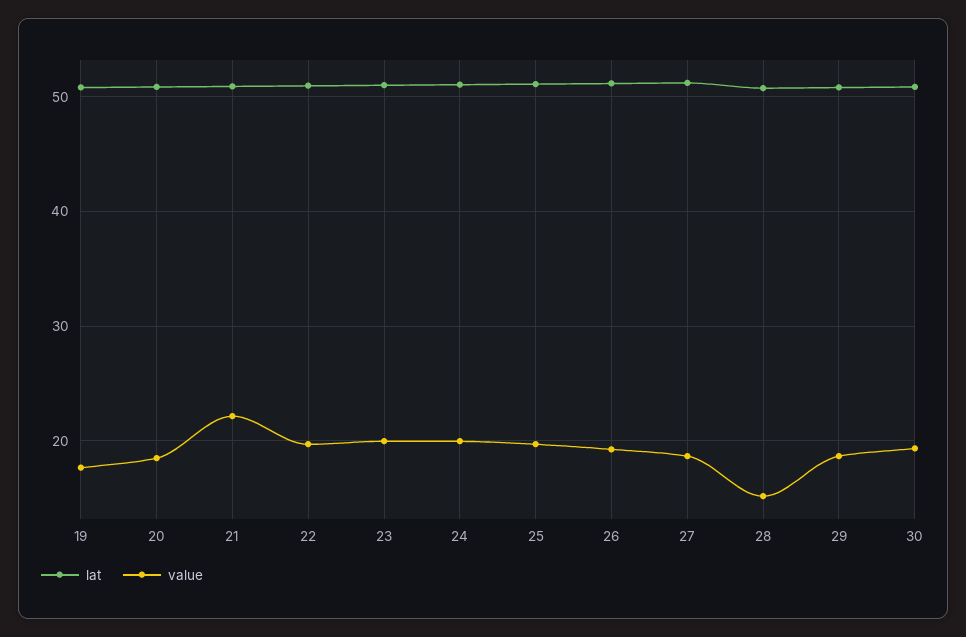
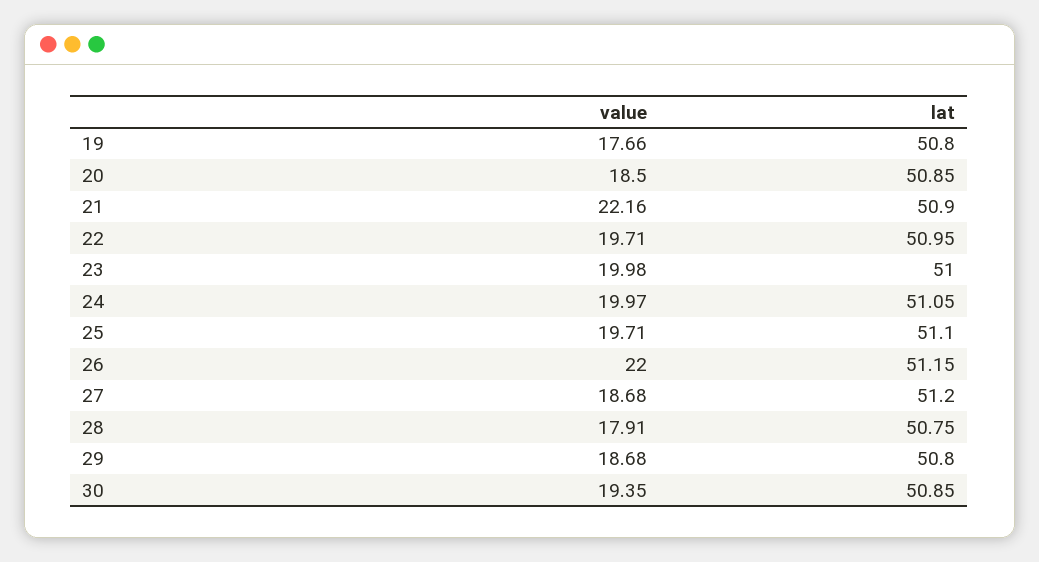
value, 26: 19 -> 22
value, 28: 15 -> 17.91

